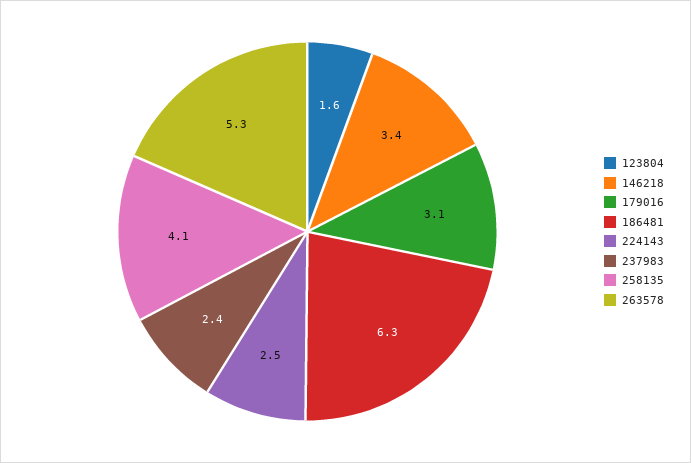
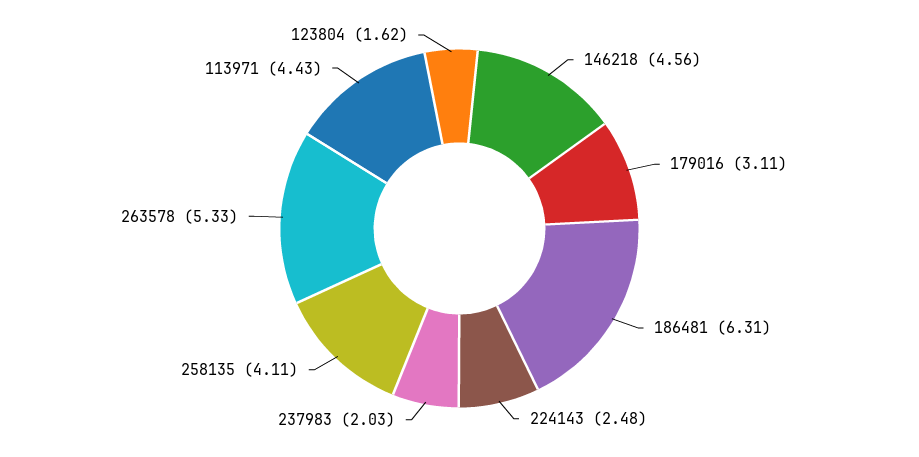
146218: 3.4 -> 4.56
237983: 2.4 -> 2.03
113971: none -> 4.43

